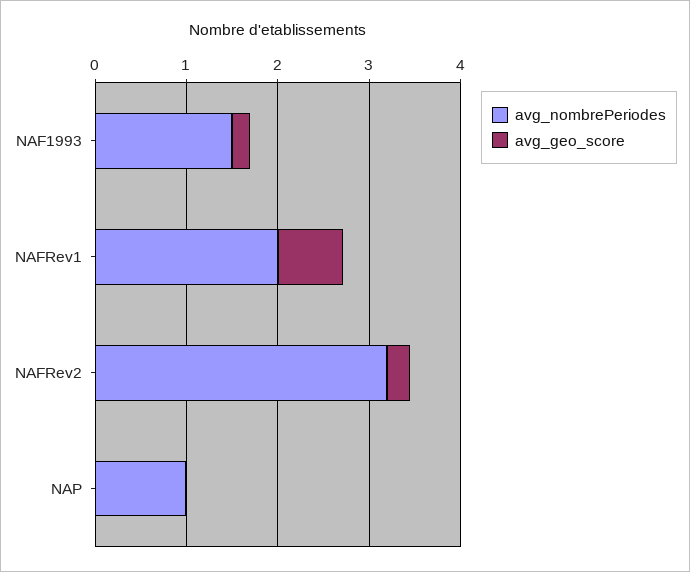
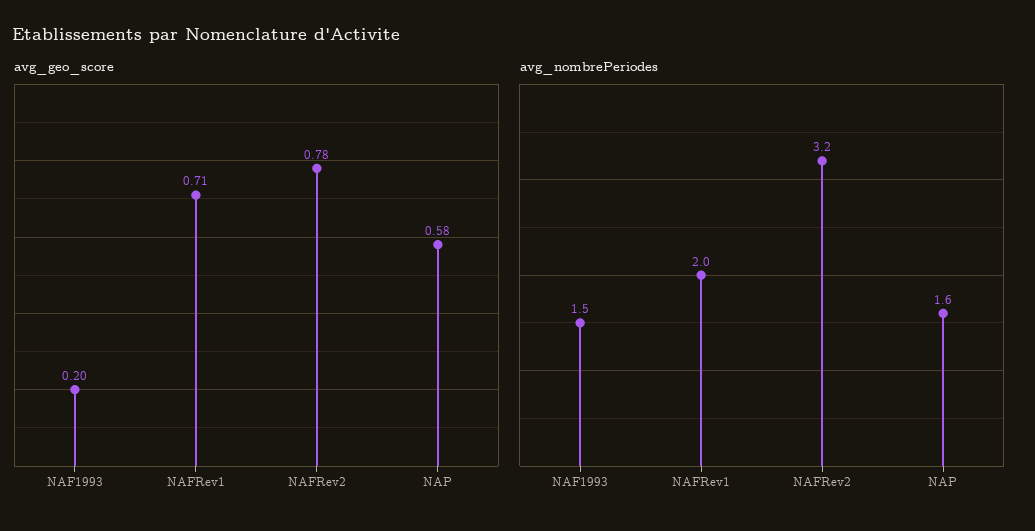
avg_geo_score, NAFRev2: 0.2 -> 0.78
avg_nombrePeriodes, NAP: 1 -> 1.6
avg_geo_score, NAP: 0 -> 0.58

